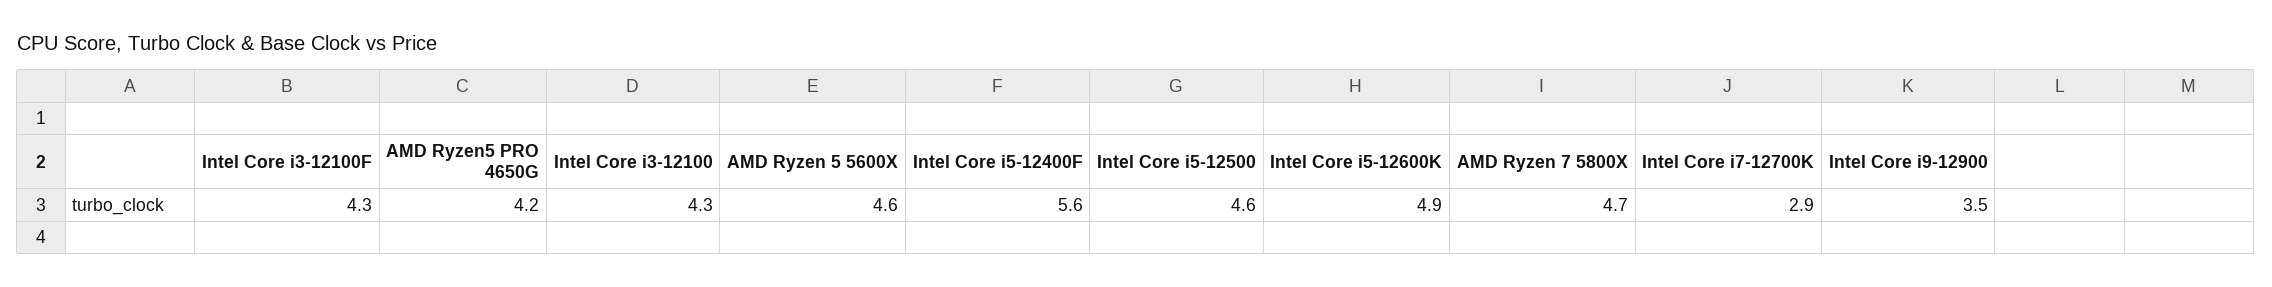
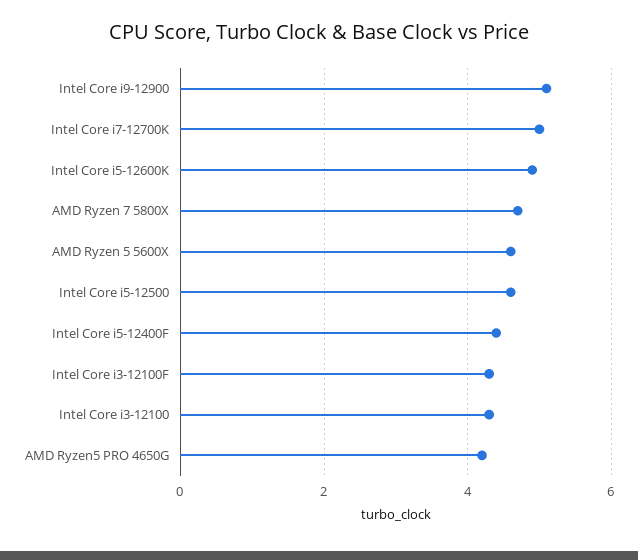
Intel Core i5-12400F: 5.6 -> 4.5
Intel Core i7-12700K: 2.9 -> 5
Intel Core i9-12900: 3.5 -> 5

